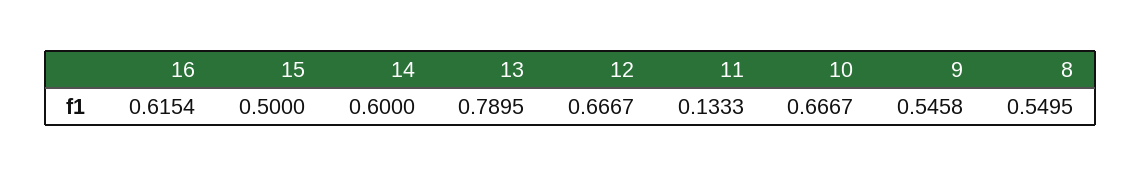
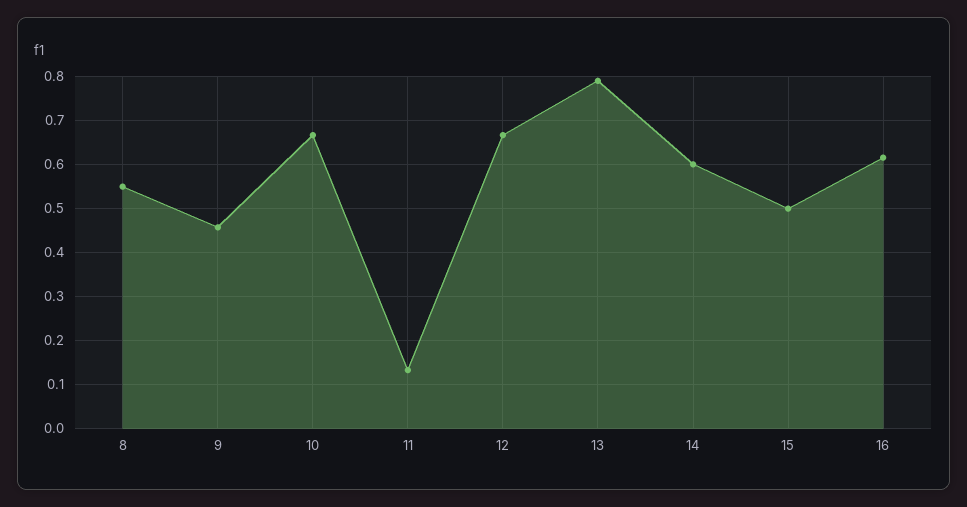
9: 0.5458 -> 0.46

